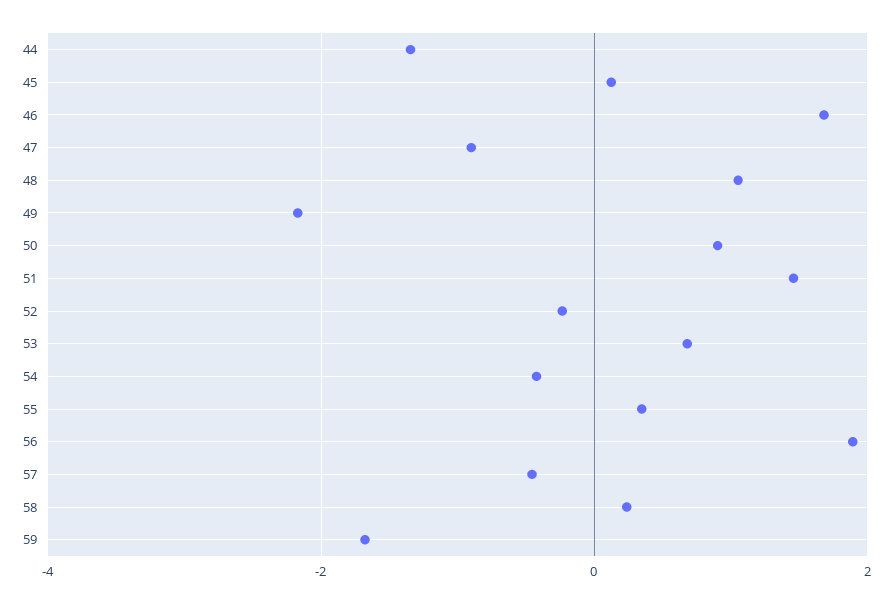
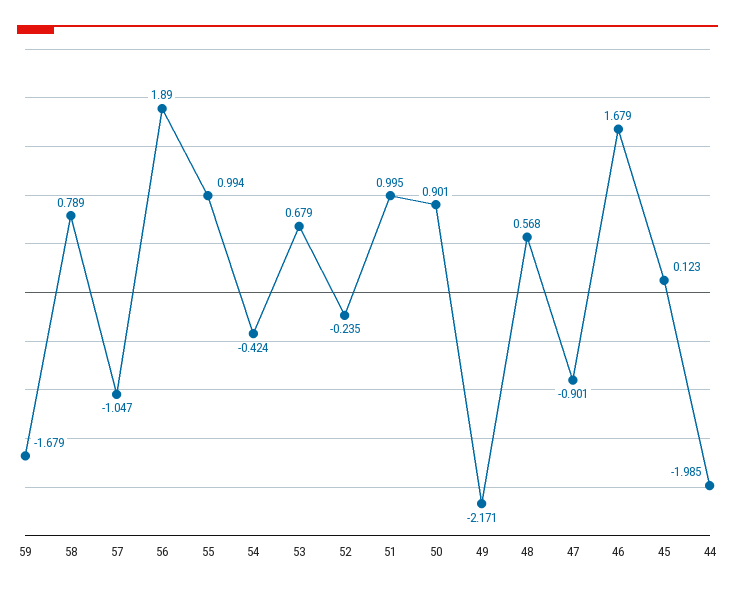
44: -1.4 -> -1.985
48: 1 -> 0.568
51: 1.4 -> 0.995
55: 0.4 -> 0.994
57: -0.4 -> -1.047
58: 0.2 -> 0.789

